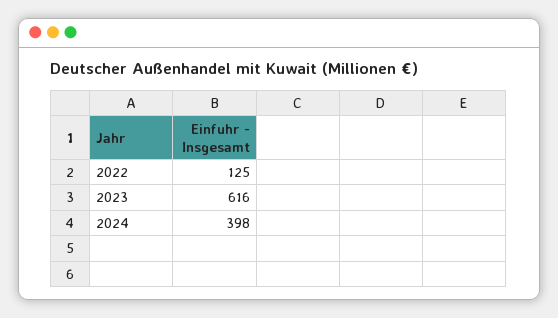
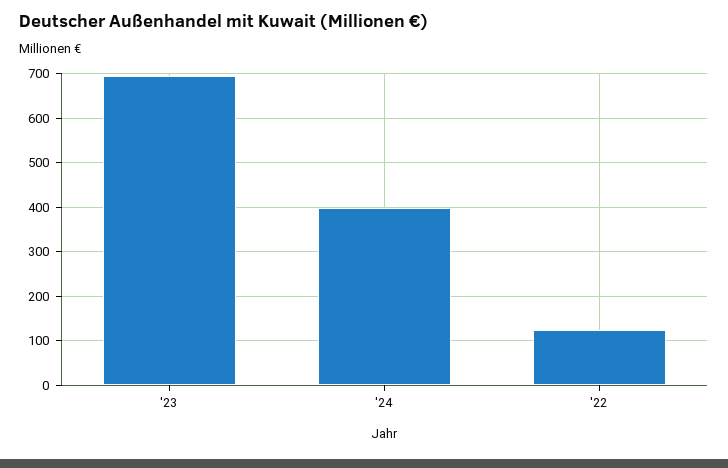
2023: 616 -> 700

